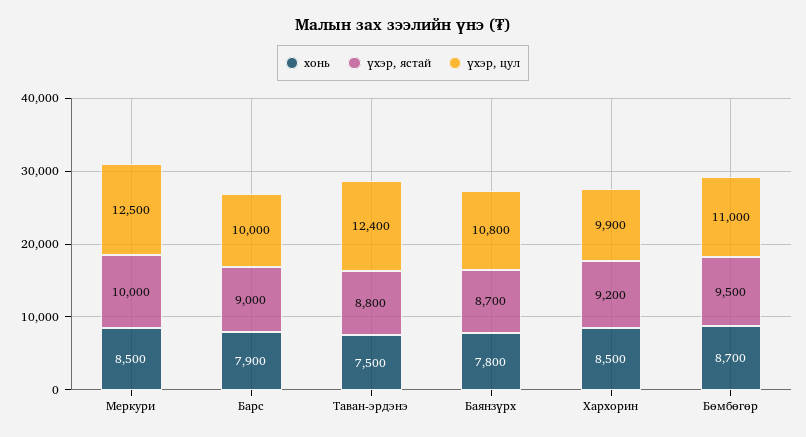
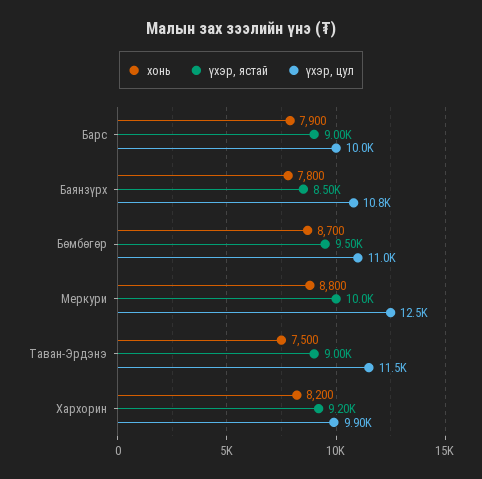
хонь, Меркури: 8500 -> 8800
үхэр, ястай, Таван-эрдэнэ: 8800 -> 9000
үхэр, цул, Таван-эрдэнэ: 12400 -> 11500
үхэр, ястай, Баянзүрх: 8700 -> 8500
хонь, Хархорин: 8500 -> 8200

